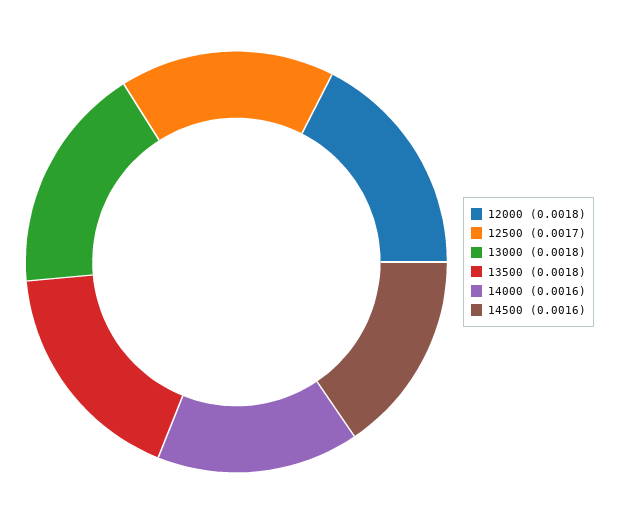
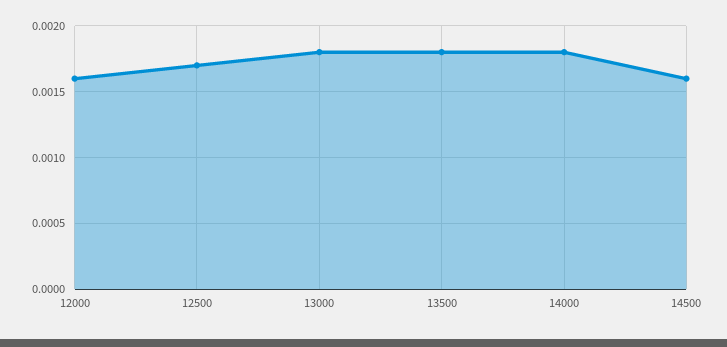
12000: 0.0018 -> 0.0016
14000: 0.0016 -> 0.0018

